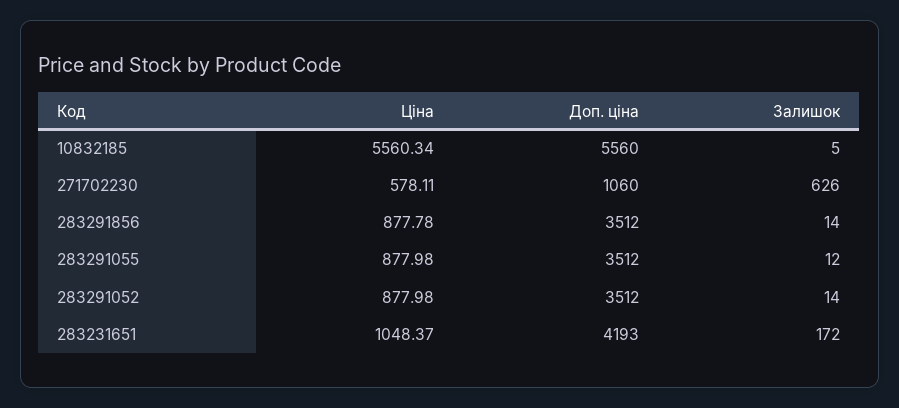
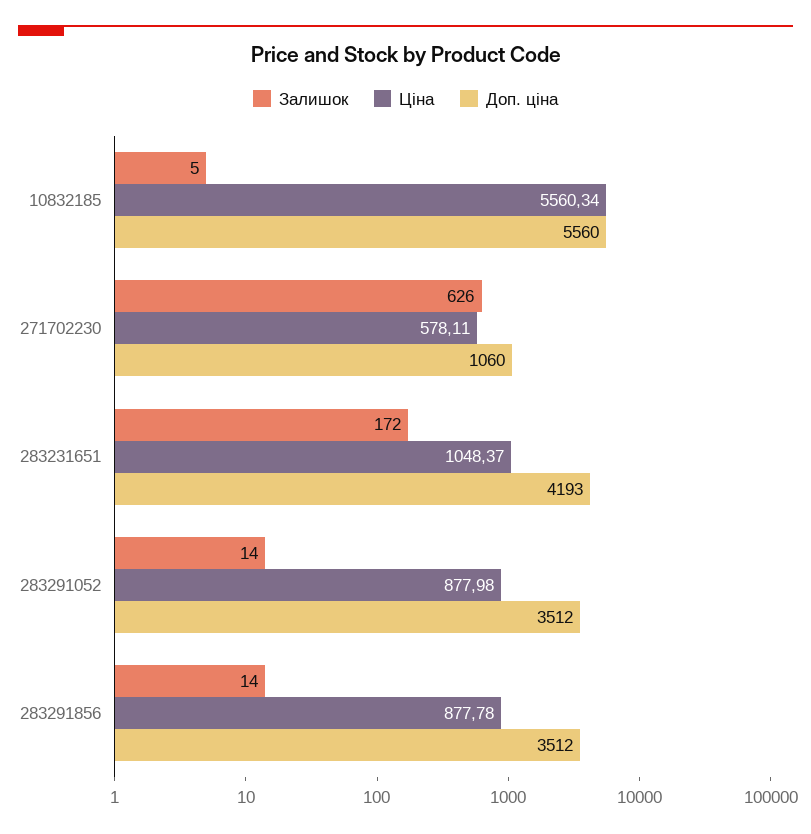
Ціна, 283291055: 877.98 -> none
Доп. ціна, 283291055: 3512 -> none
Залишок, 283291055: 12 -> none

